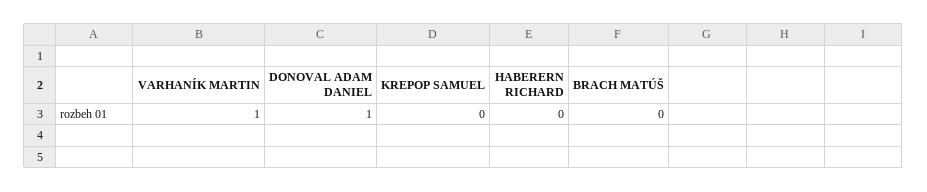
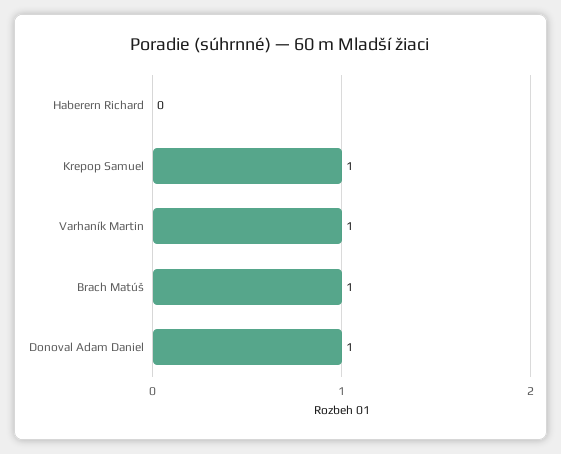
KREPOP SAMUEL: 0 -> 1
BRACH MATÚŠ: 0 -> 1

